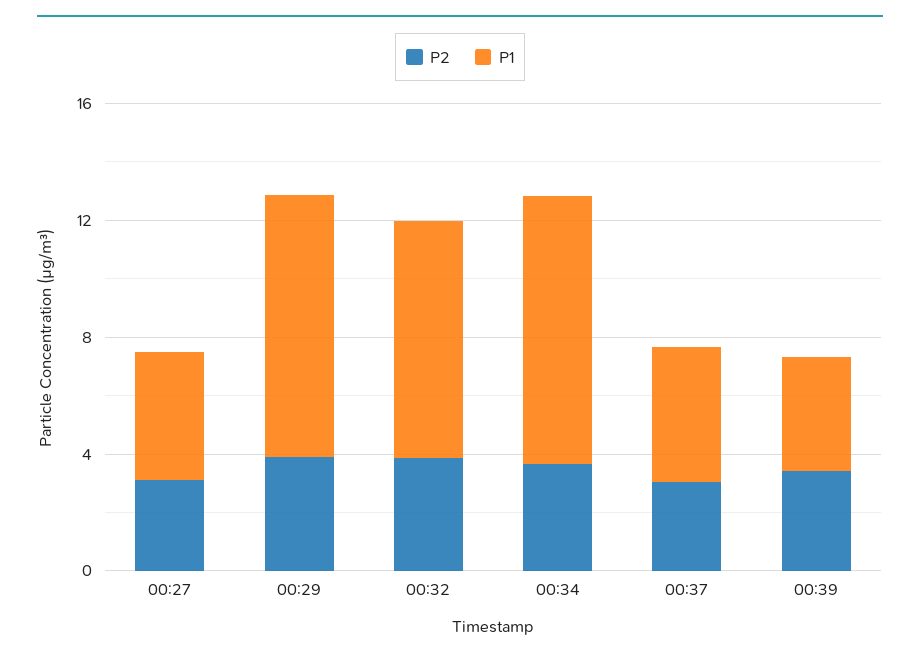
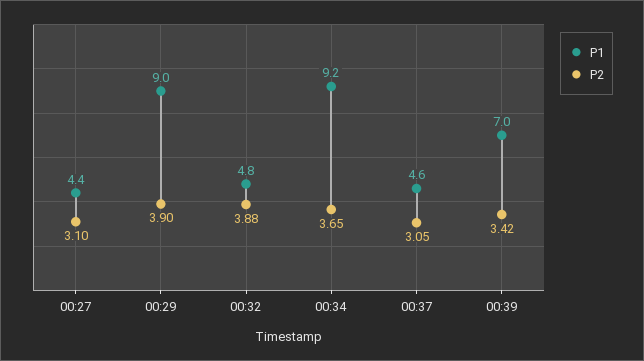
P1, 00:32: 8 -> 4.8
P1, 00:39: 4 -> 7

